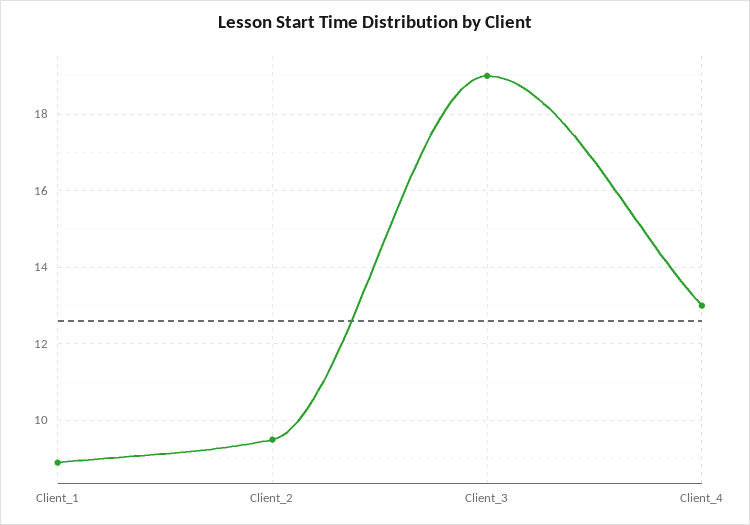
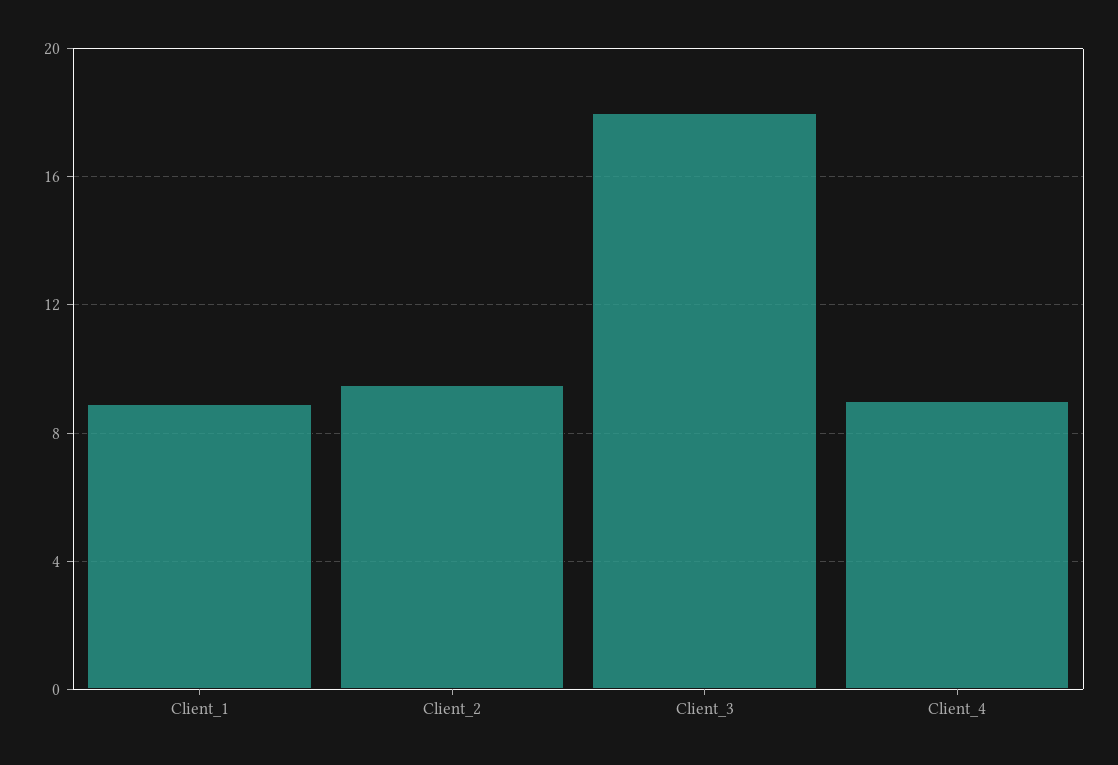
Client_3: 19 -> 18
Client_4: 13 -> 9

